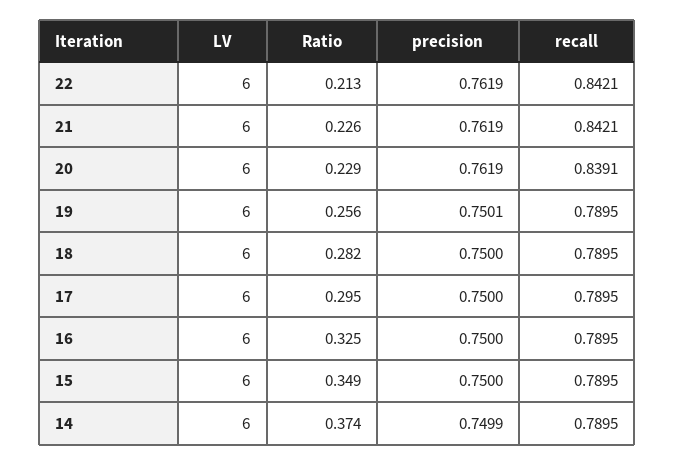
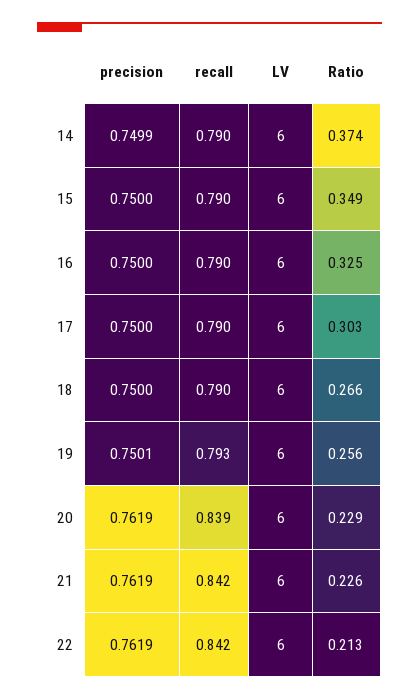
recall, 19: 0.7895 -> 0.793
Ratio, 18: 0.282 -> 0.266
Ratio, 17: 0.295 -> 0.303

